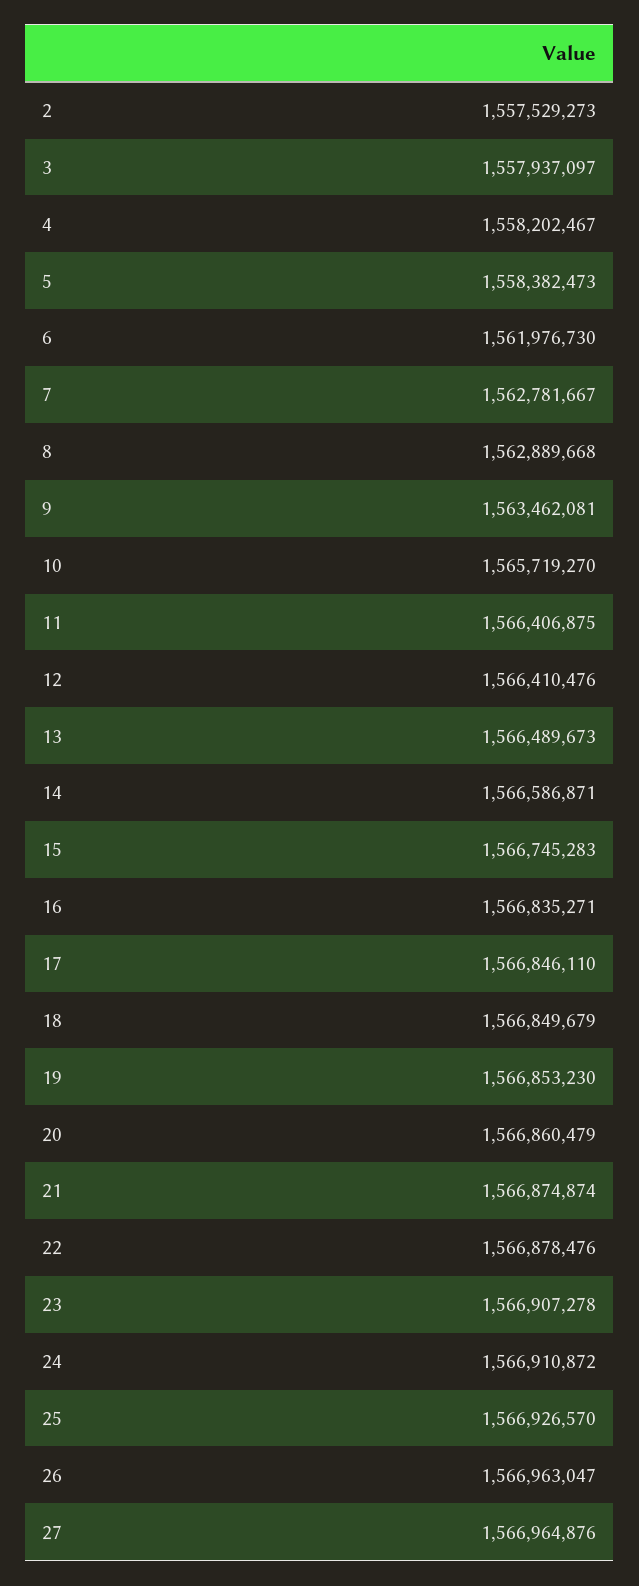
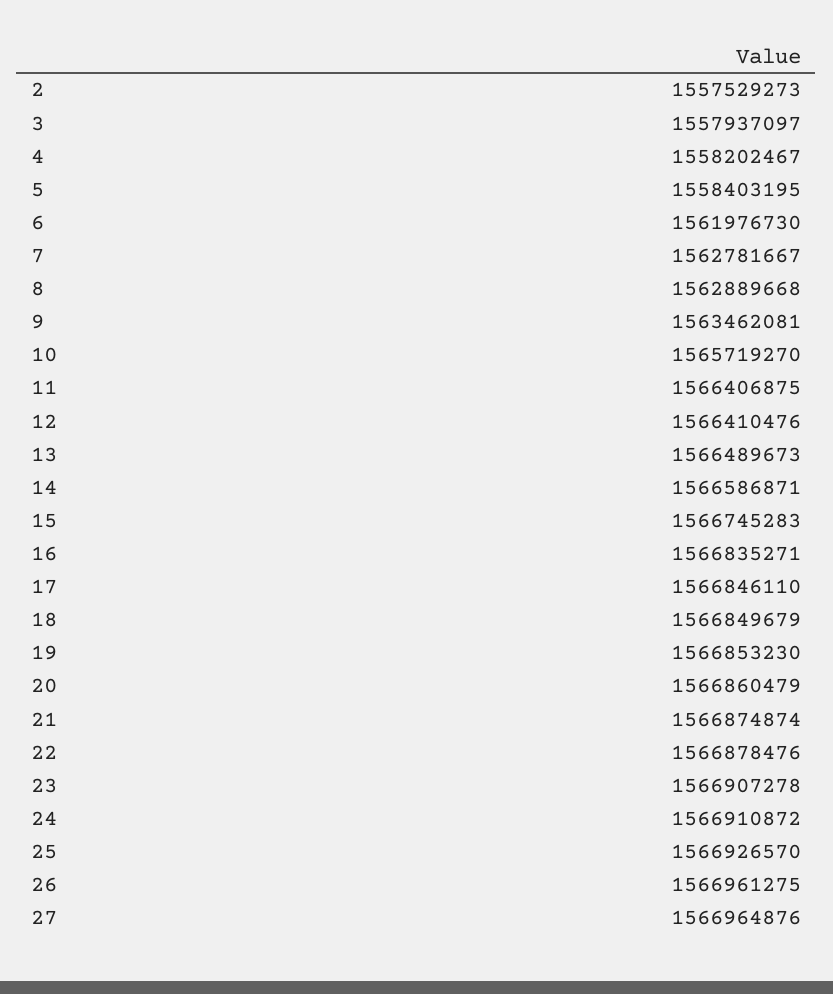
5: 1558382473 -> 1558403195
26: 1566963047 -> 1566961275

